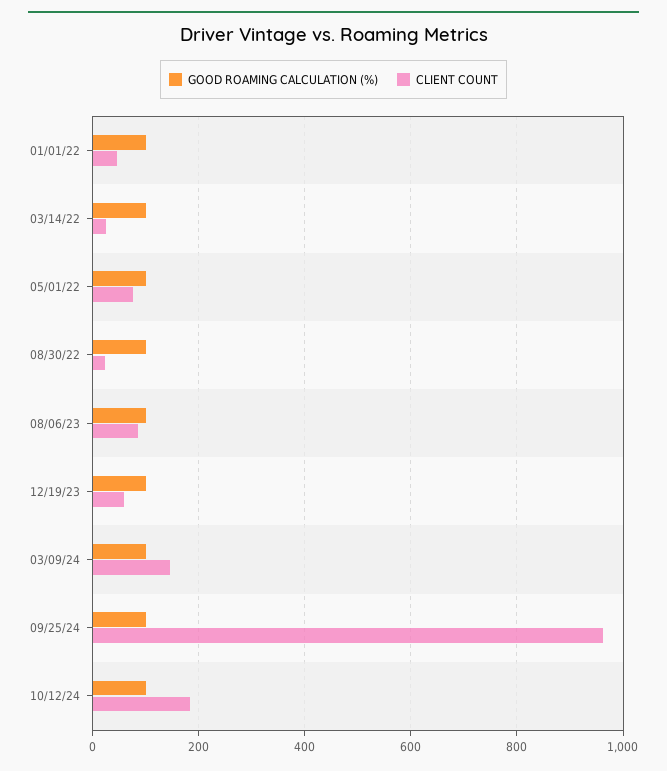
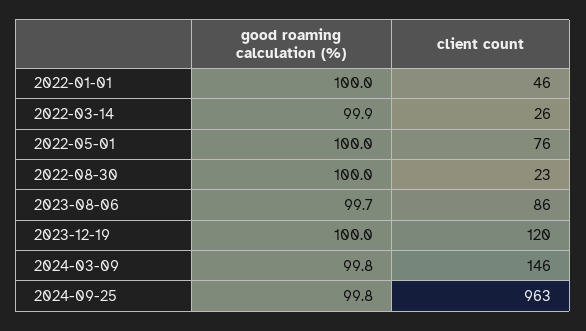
CLIENT COUNT, 12/19/23: 60 -> 120
GOOD ROAMING CALCULATION (%), 10/12/24: 100 -> none
CLIENT COUNT, 10/12/24: 180 -> none

